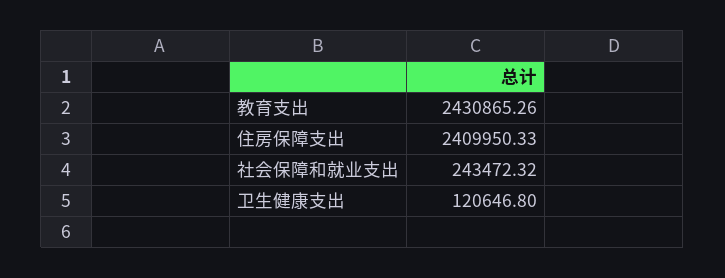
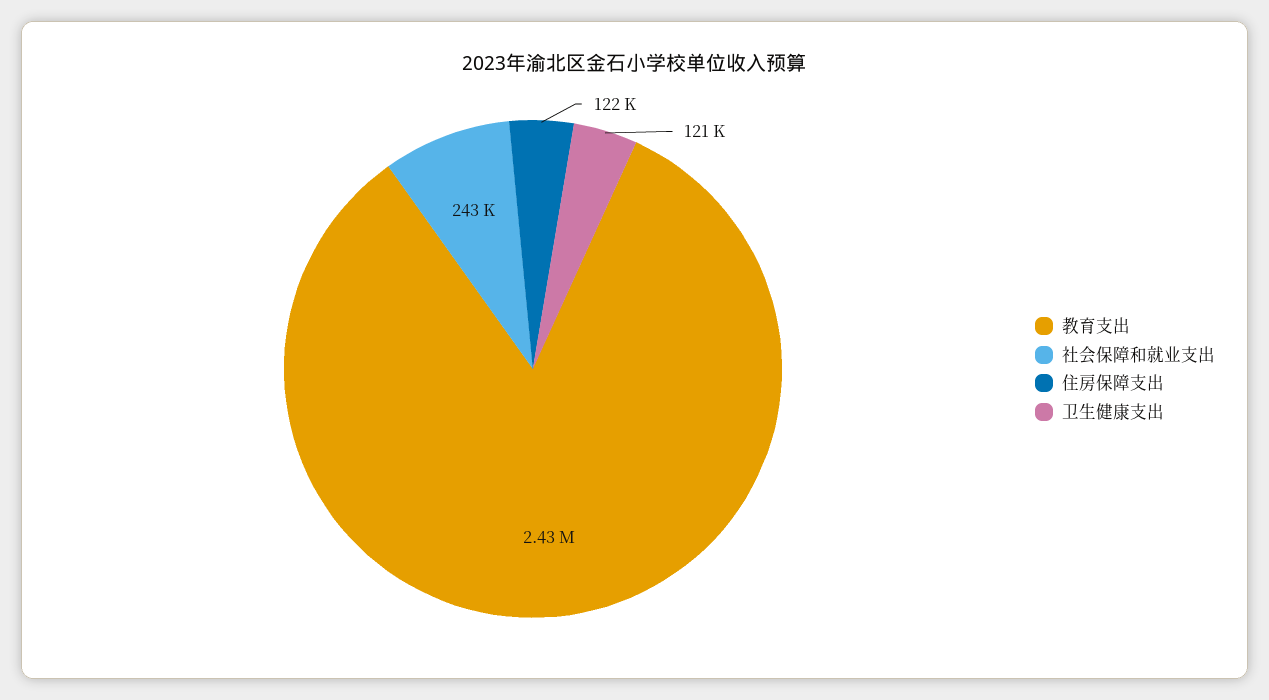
住房保障支出: 2409950.33 -> 122000

